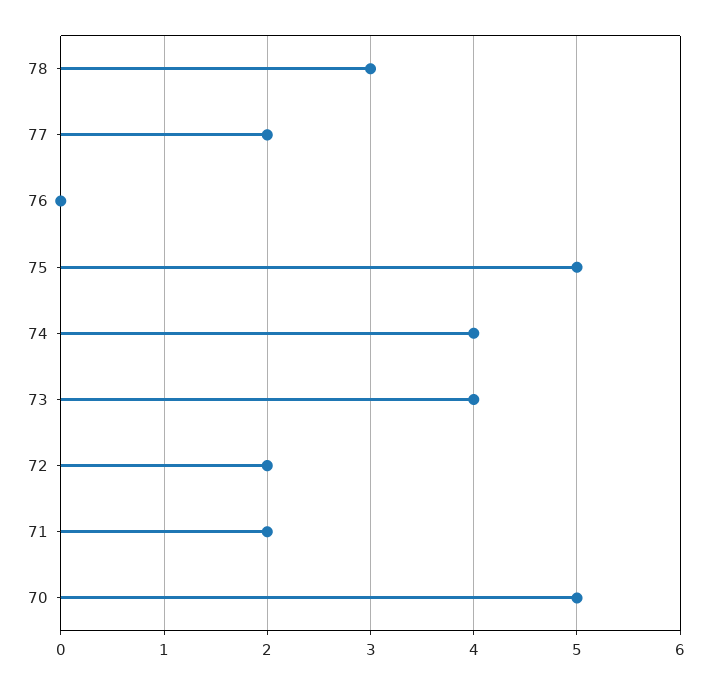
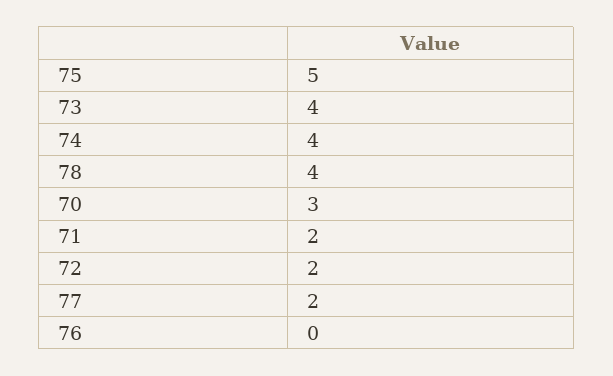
78: 3 -> 4
70: 5 -> 3

